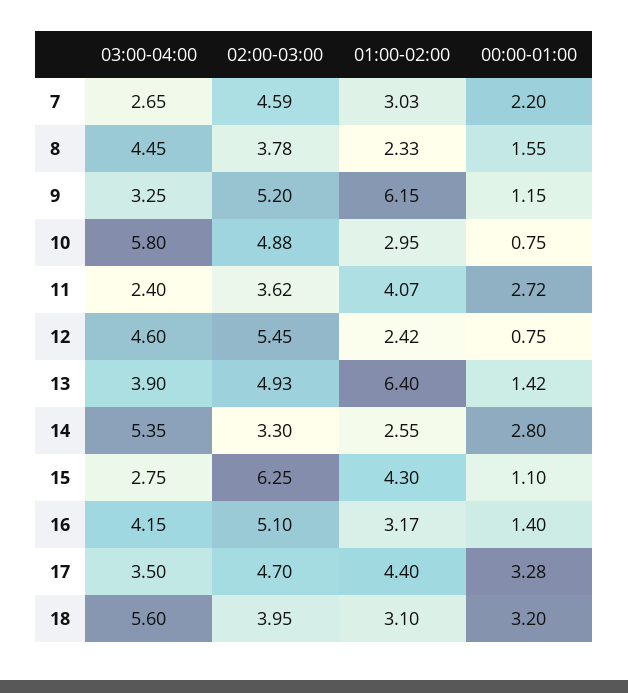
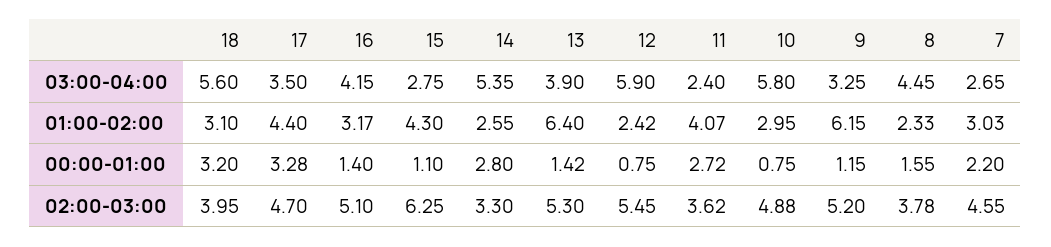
02:00-03:00, 7: 4.59 -> 4.55
03:00-04:00, 12: 4.6 -> 5.9
02:00-03:00, 13: 4.93 -> 5.3

